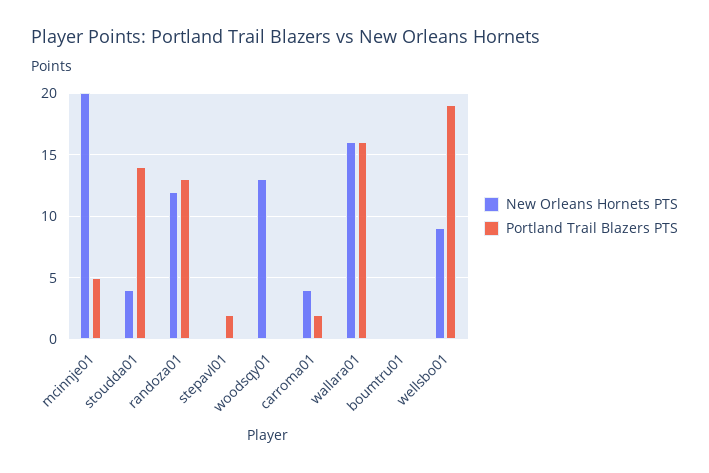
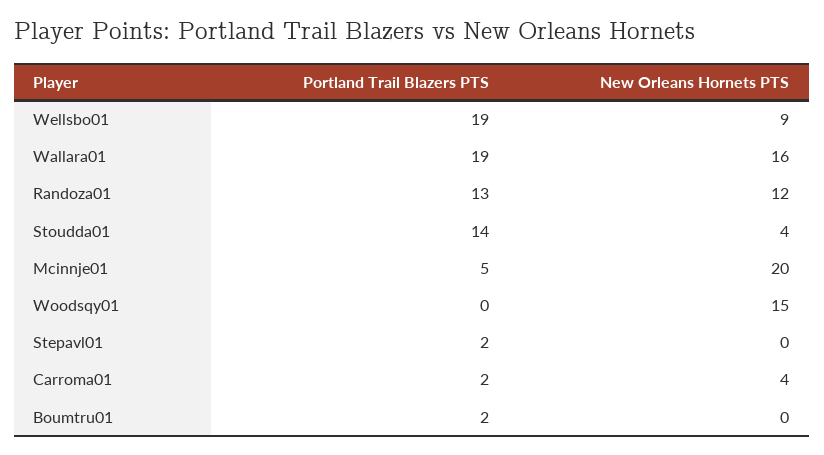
New Orleans Hornets PTS, woodsqy01: 13 -> 15
Portland Trail Blazers PTS, wallara01: 16 -> 19
Portland Trail Blazers PTS, boumtru01: 0 -> 2

